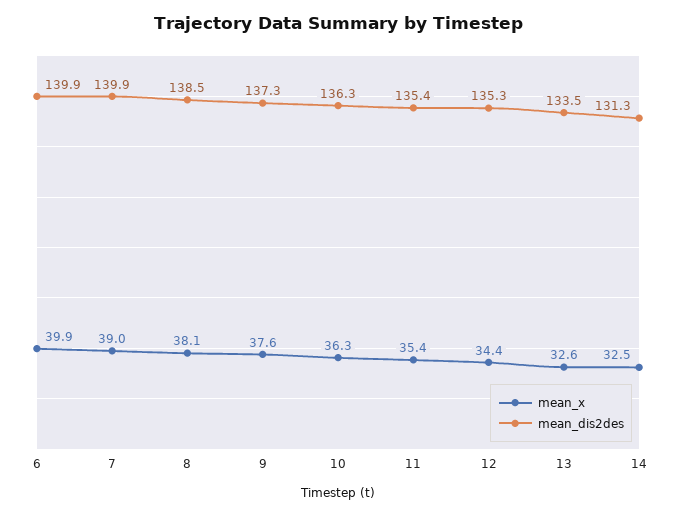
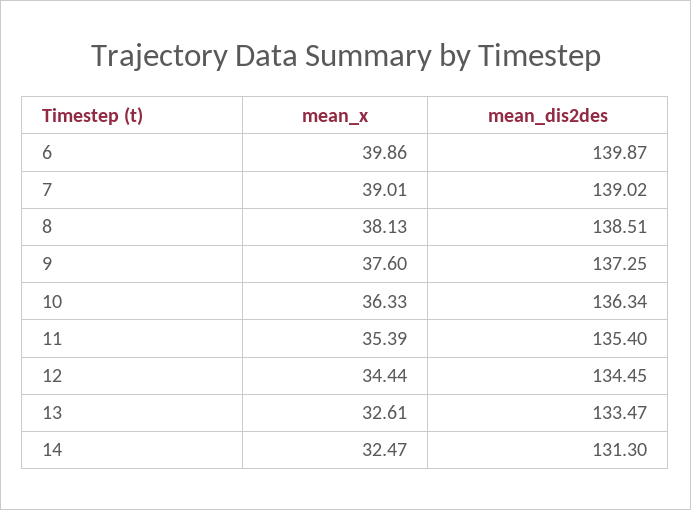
mean_dis2des, 7: 139.9 -> 139.02
mean_dis2des, 12: 135.3 -> 134.45

